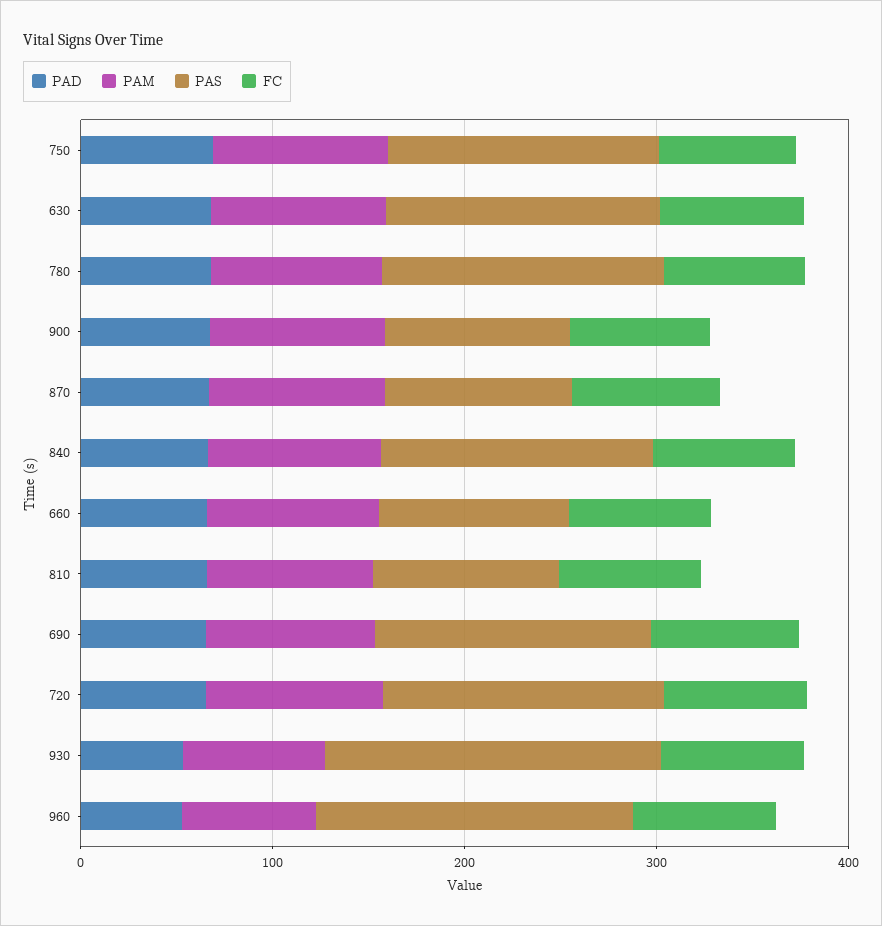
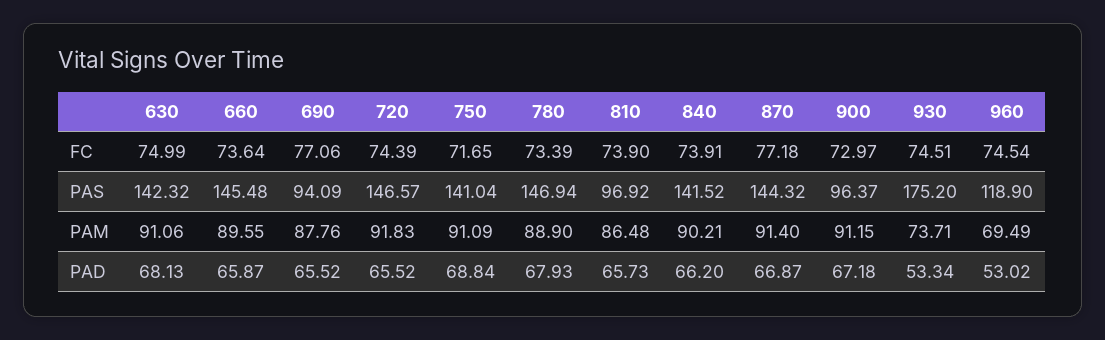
PAS, 870: 100 -> 144.32
PAS, 660: 100 -> 145.48
PAS, 690: 140 -> 94.09
PAS, 960: 160 -> 118.9

